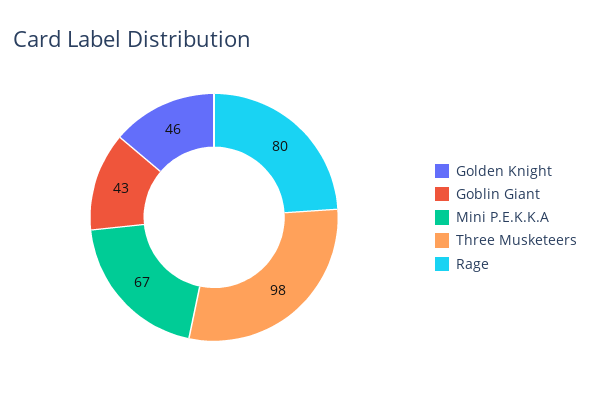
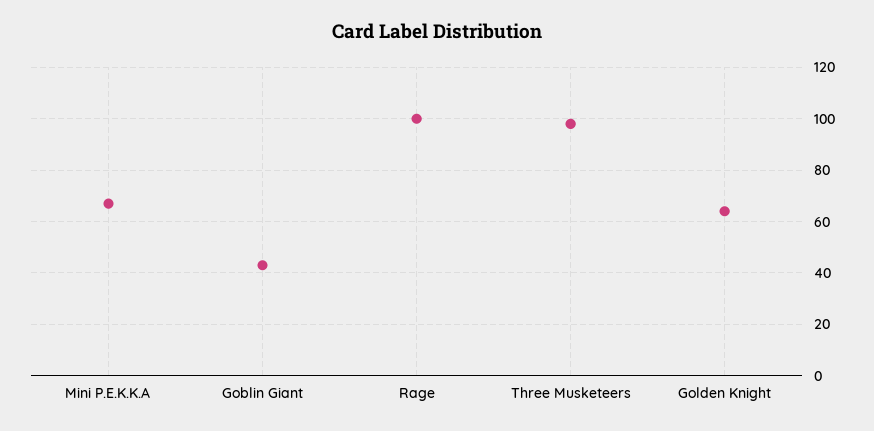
Golden Knight: 46 -> 65
Rage: 80 -> 100

